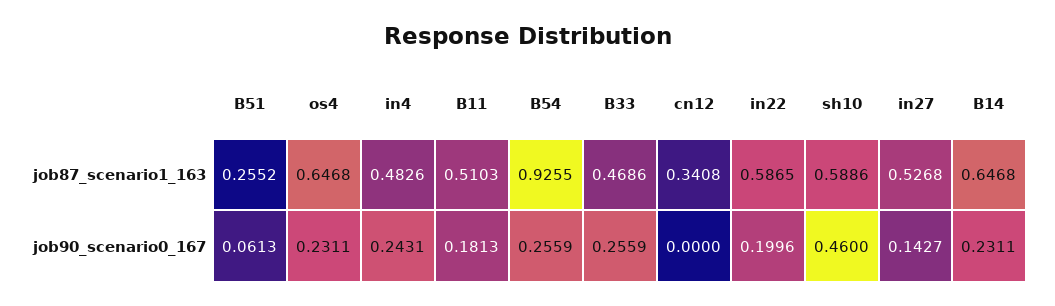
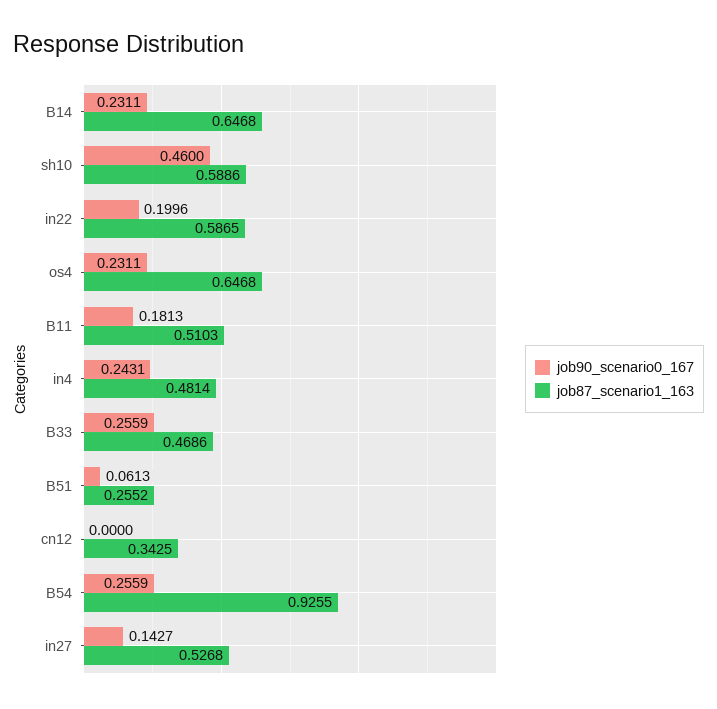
job87_scenario1_163, in4: 0.4826 -> 0.4814
job87_scenario1_163, cn12: 0.3408 -> 0.3425

